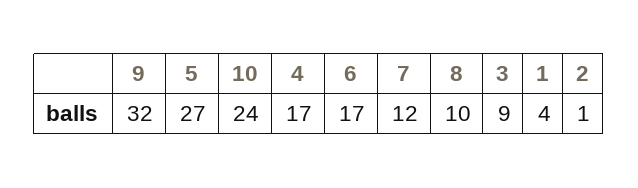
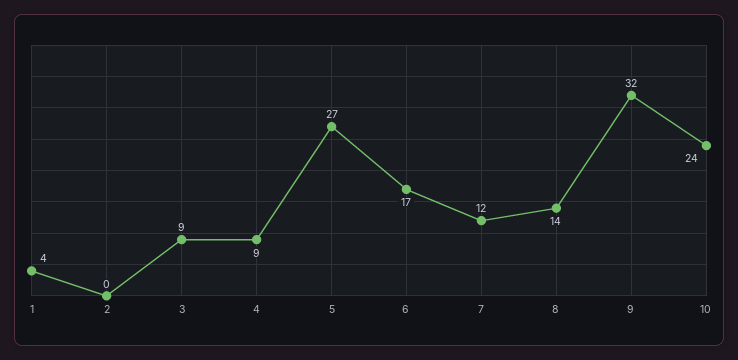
4: 17 -> 9
8: 10 -> 14
2: 1 -> 0

